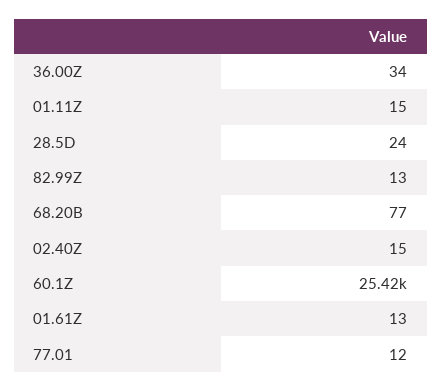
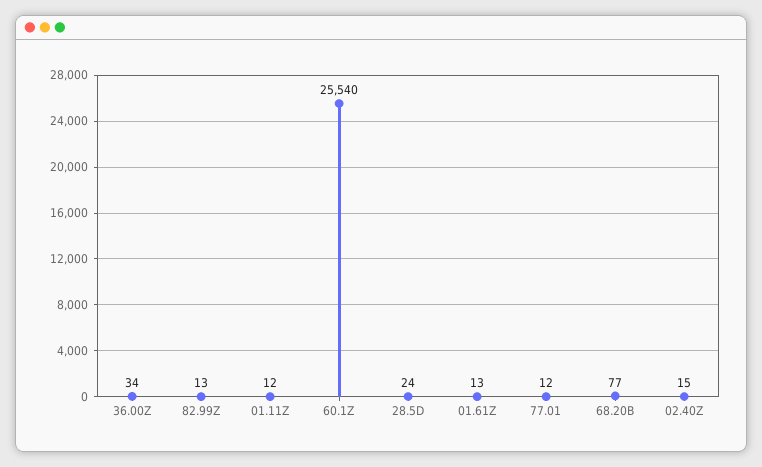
01.11Z: 15 -> 12
60.1Z: 25420 -> 25540

